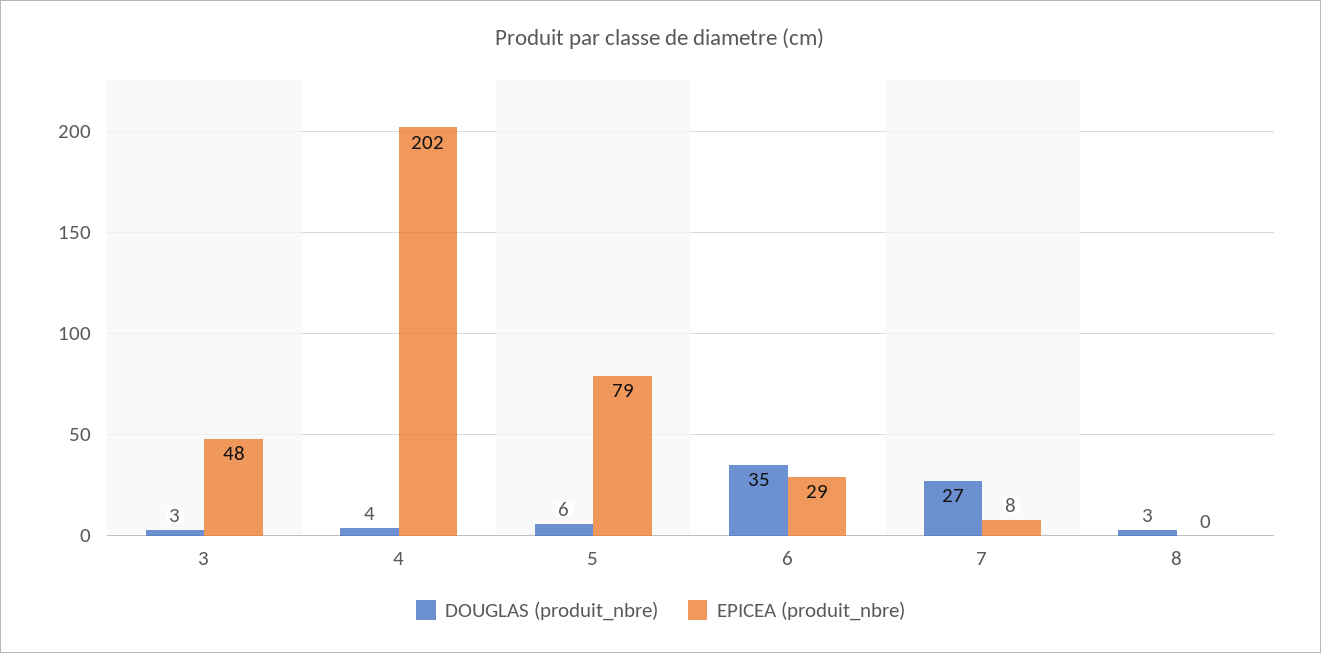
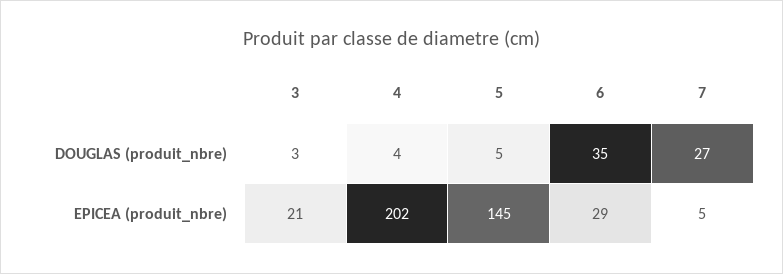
EPICEA (produit_nbre), 3: 48 -> 21
DOUGLAS (produit_nbre), 5: 6 -> 5
EPICEA (produit_nbre), 5: 79 -> 145
EPICEA (produit_nbre), 7: 8 -> 5
DOUGLAS (produit_nbre), 8: 3 -> none
EPICEA (produit_nbre), 8: 0 -> none

